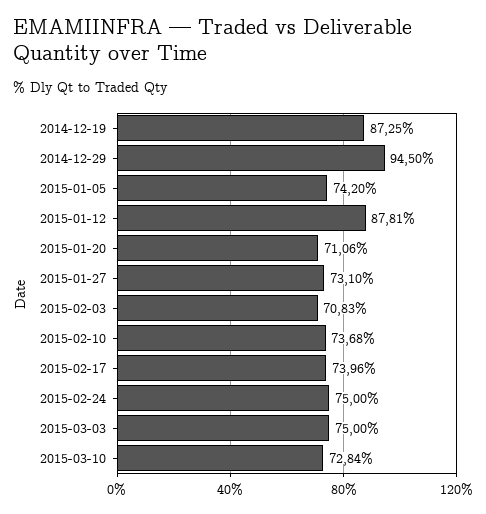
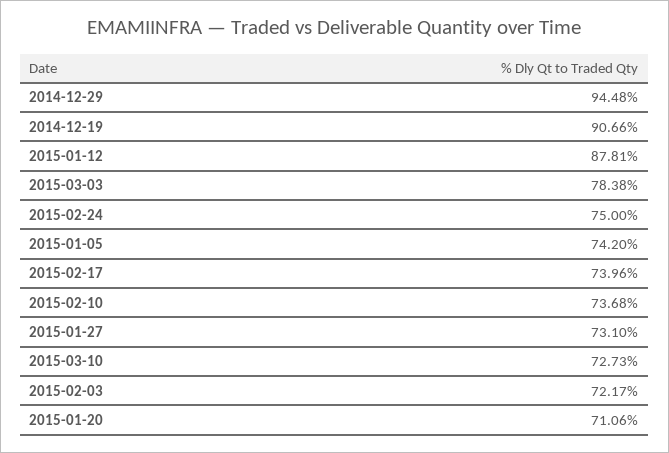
2014-12-19: 87.25 -> 90.66
2014-12-29: 94.5 -> 94.48
2015-02-03: 70.83 -> 72.17
2015-03-03: 75 -> 78.38
2015-03-10: 72.84 -> 72.73

